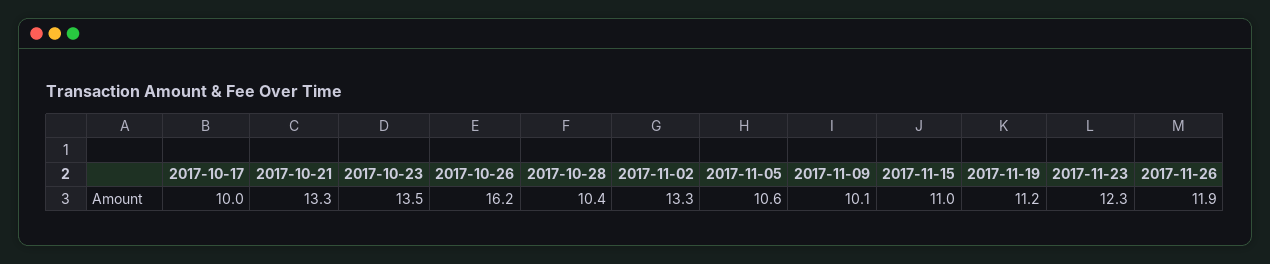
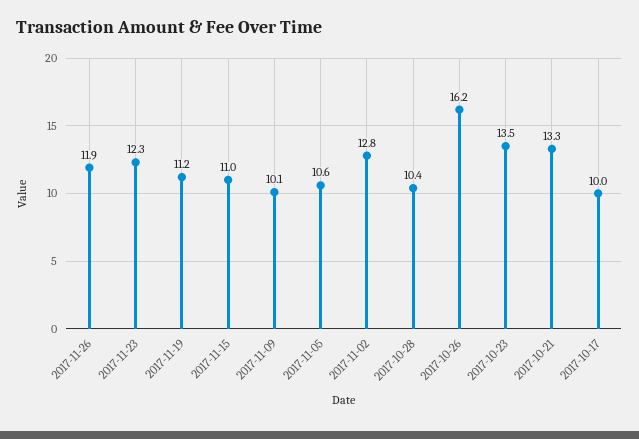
2017-11-02: 13.3 -> 12.8

